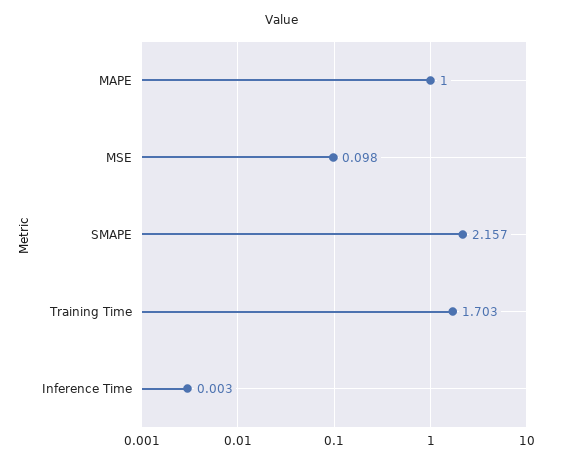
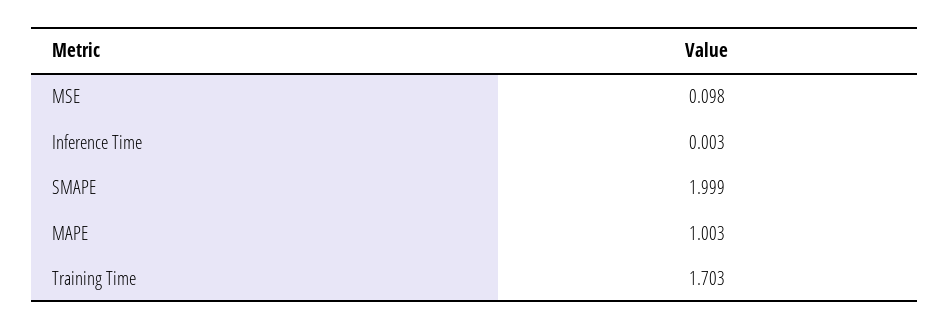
MAPE: 1 -> 1.003
SMAPE: 2.157 -> 1.999

